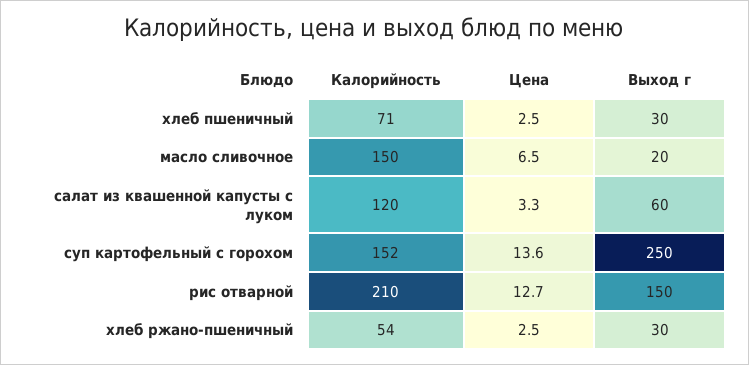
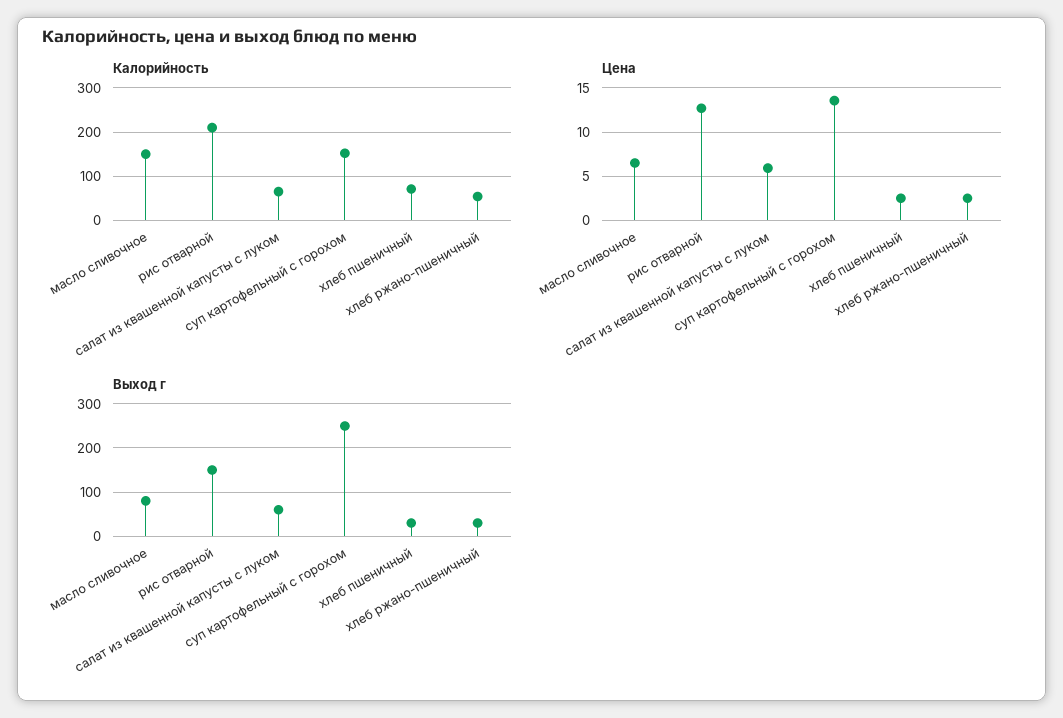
Выход г, масло сливочное: 20 -> 80
Калорийность, салат из квашенной капусты с луком: 120 -> 60
Цена, салат из квашенной капусты с луком: 3.3 -> 6

